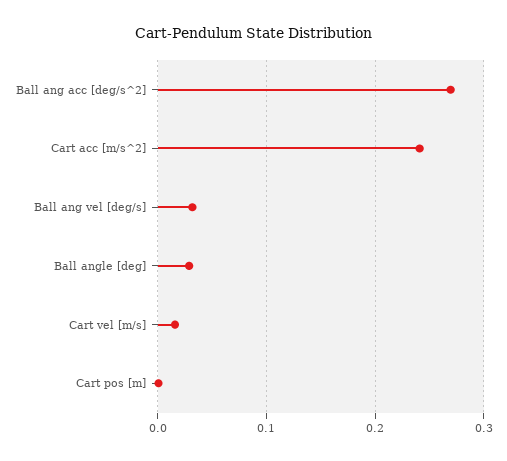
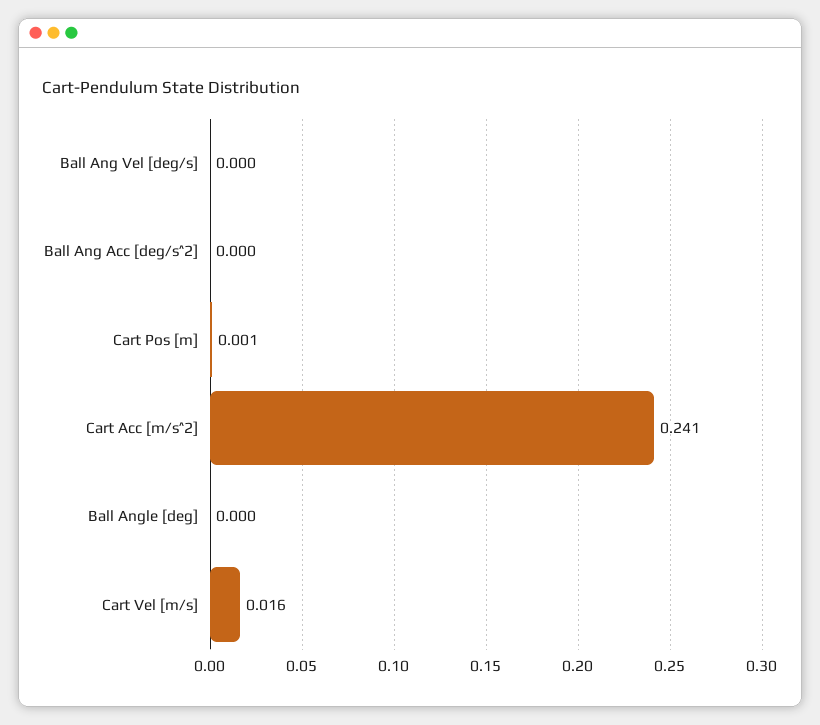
Ball ang acc [deg/s^2]: 0.27 -> 0
Ball ang vel [deg/s]: 0.03 -> 0
Ball angle [deg]: 0.03 -> 0

